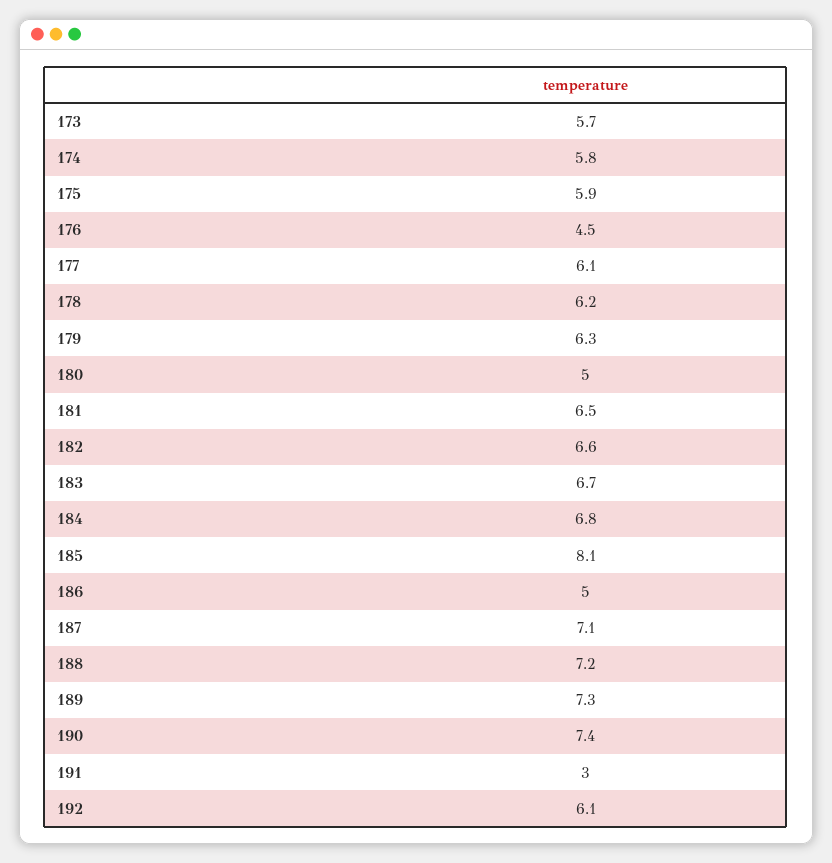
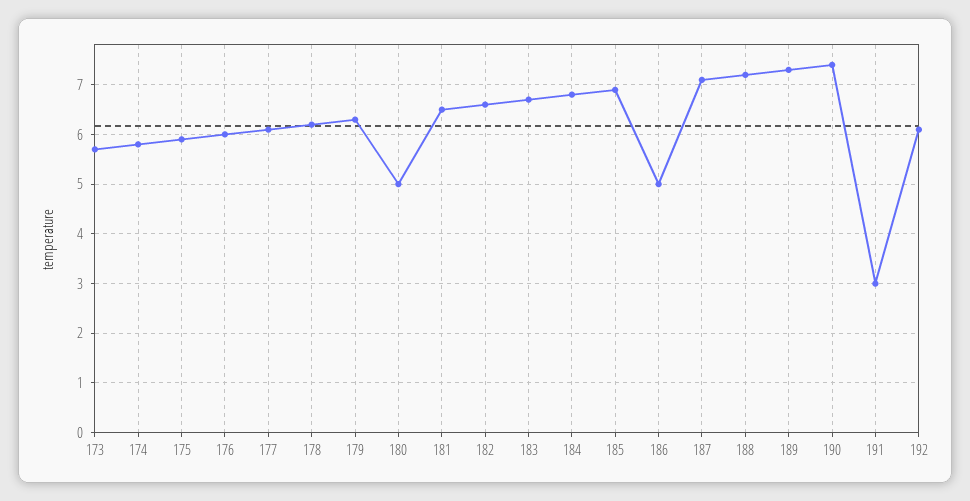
176: 4.5 -> 6
185: 8.1 -> 7

